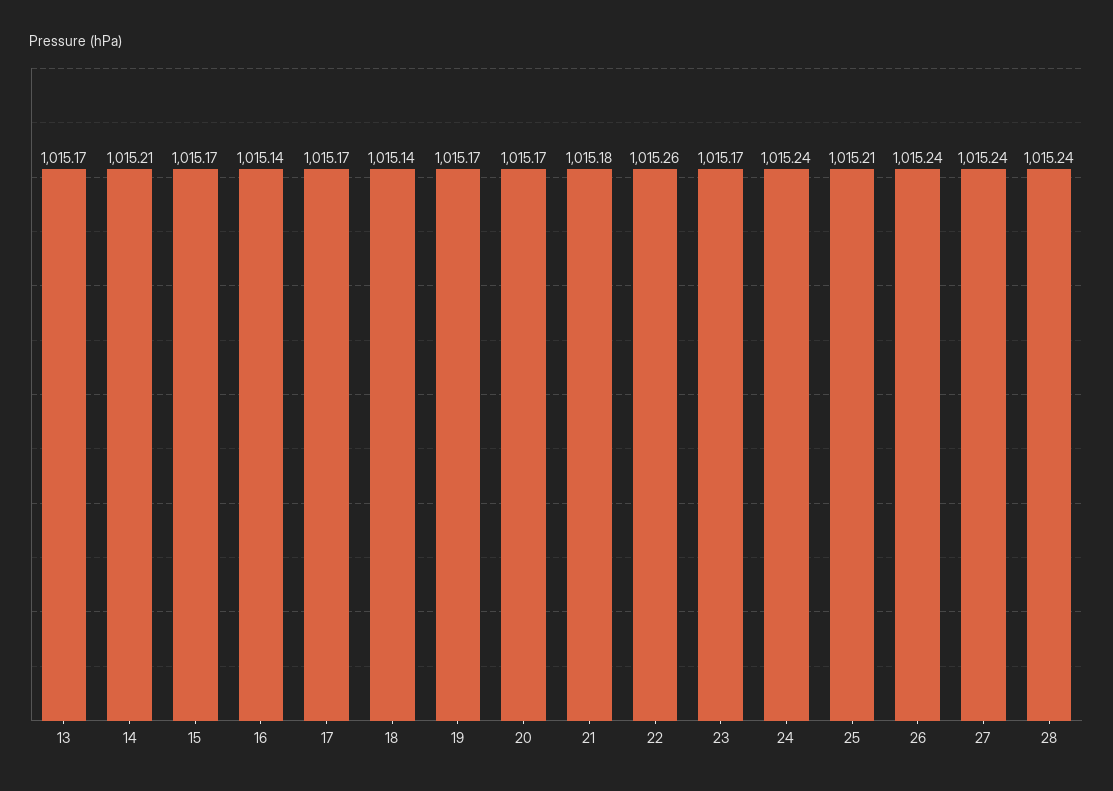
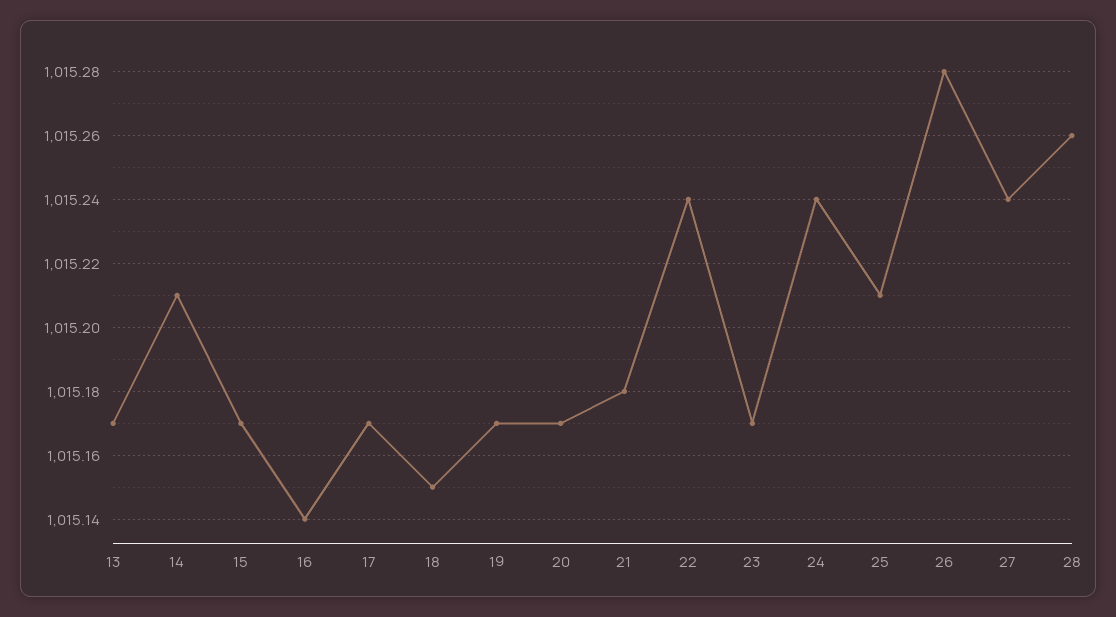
18: 1015.14 -> 1015.15
22: 1015.26 -> 1015.24
26: 1015.24 -> 1015.28
28: 1015.24 -> 1015.26

